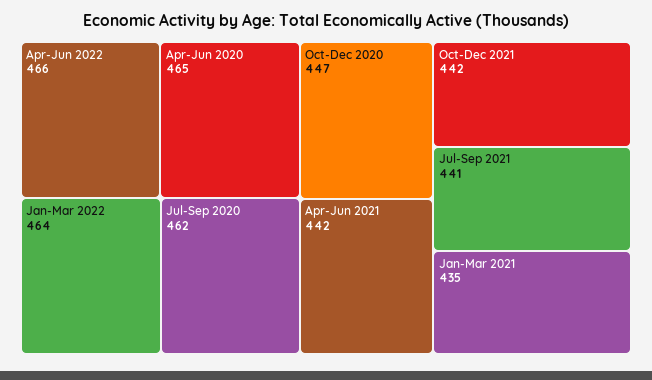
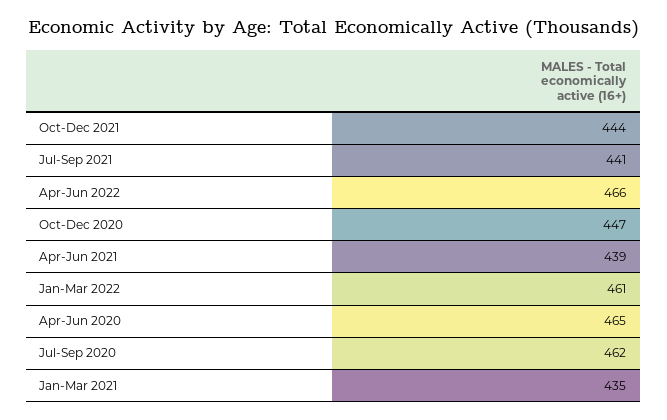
Jan-Mar 2022: 464 -> 461
Apr-Jun 2021: 442 -> 439
Oct-Dec 2021: 442 -> 444

